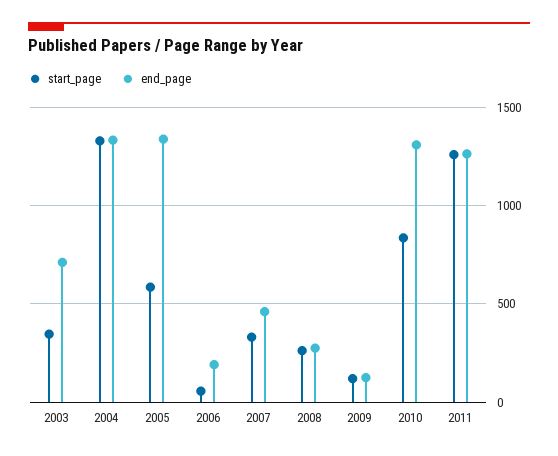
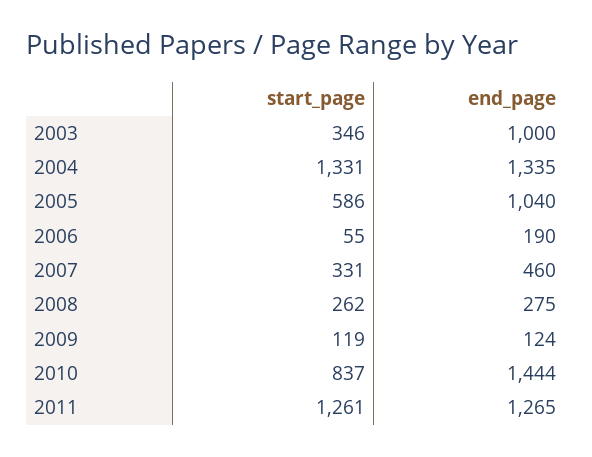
end_page, 2003: 700 -> 1000
end_page, 2005: 1350 -> 1040
end_page, 2010: 1300 -> 1444

